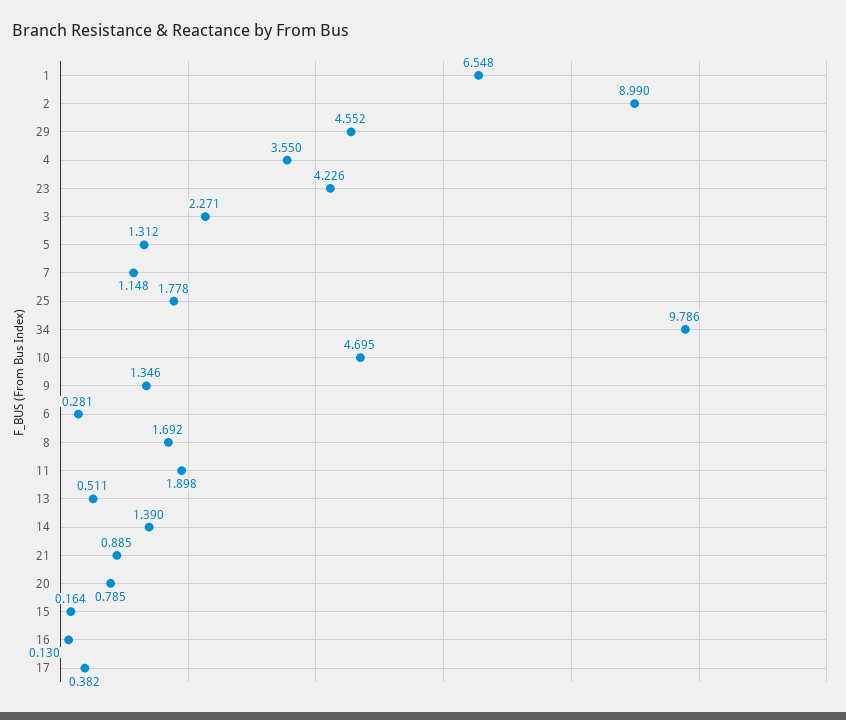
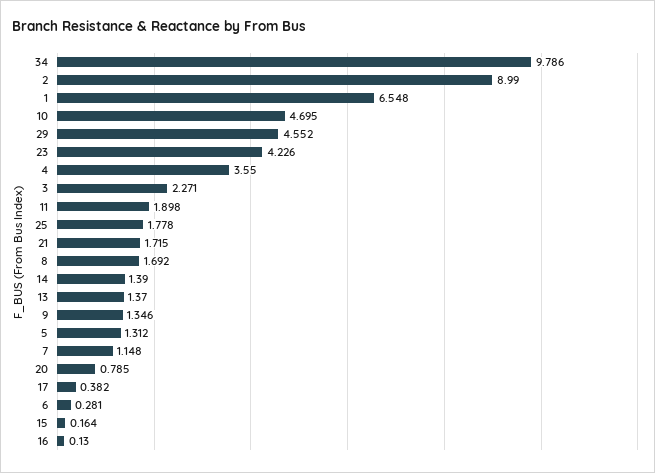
13: 0.511 -> 1.37
21: 0.885 -> 1.715

